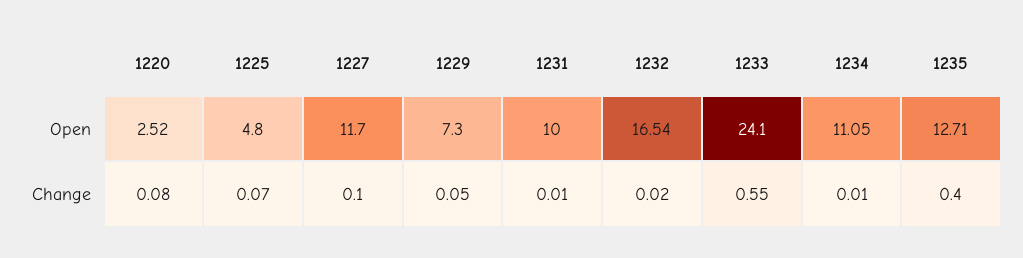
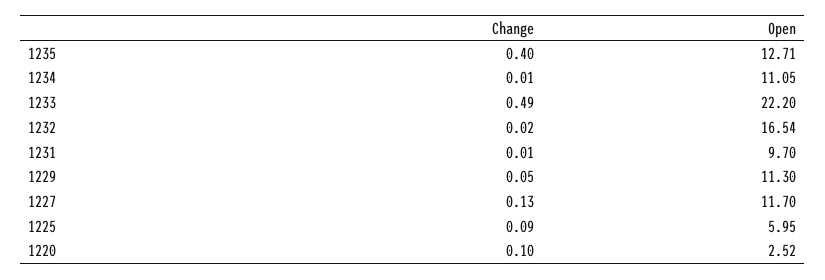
1225, Open: 4.8 -> 5.95
1229, Open: 7.3 -> 11.3
1231, Open: 10 -> 9.7
1233, Open: 24.1 -> 22.2
1220, Change: 0.08 -> 0.1
1225, Change: 0.07 -> 0.09
1227, Change: 0.1 -> 0.13
1233, Change: 0.55 -> 0.49

